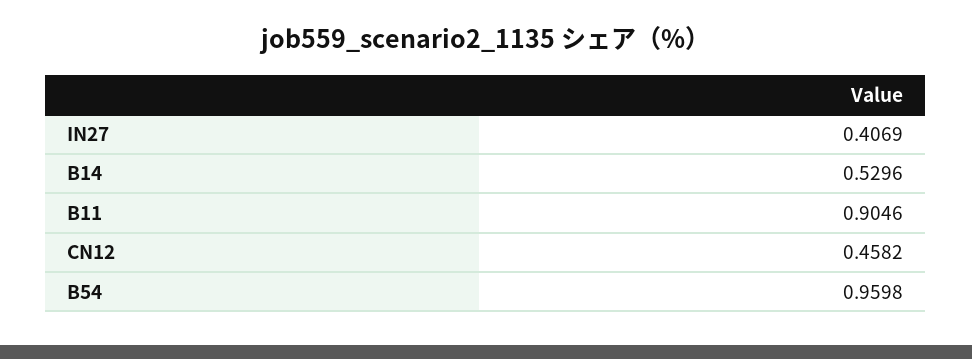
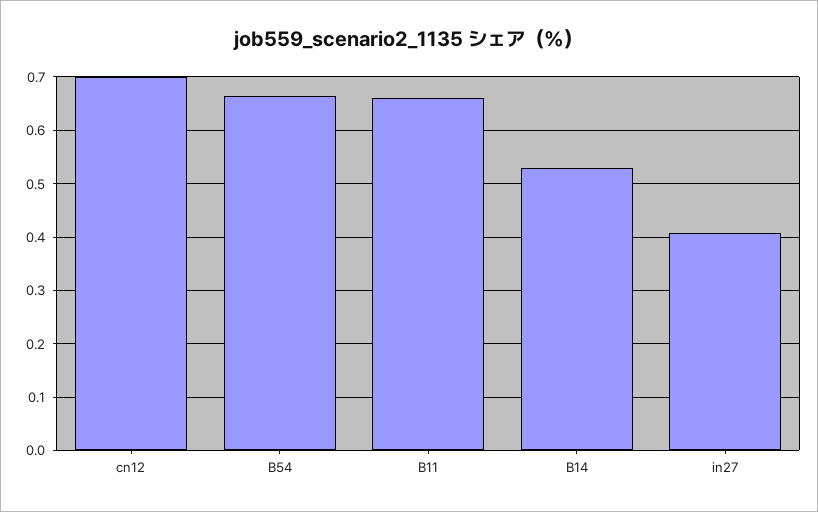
B11: 0.9046 -> 0.66
CN12: 0.4582 -> 0.7
B54: 0.9598 -> 0.66

